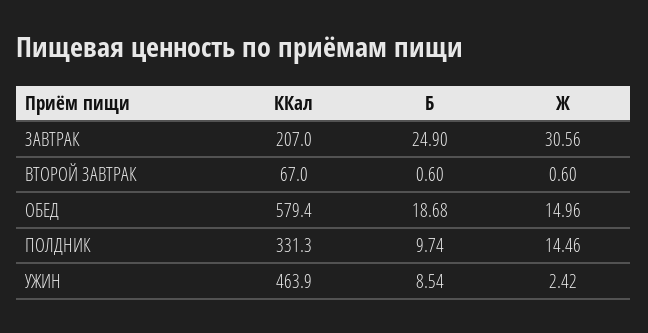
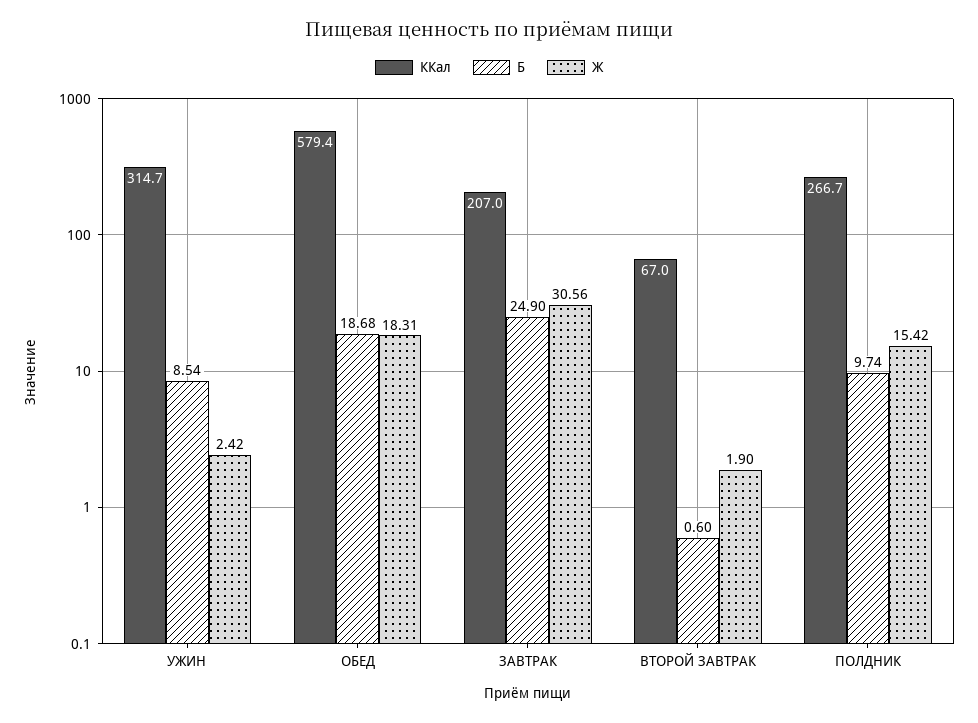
Ж, ВТОРОЙ ЗАВТРАК: 0.6 -> 1.9
Ж, ОБЕД: 14.96 -> 18.31
ККал, ПОЛДНИК: 331.3 -> 266.7
Ж, ПОЛДНИК: 14.46 -> 15.42
ККал, УЖИН: 463.9 -> 314.7

